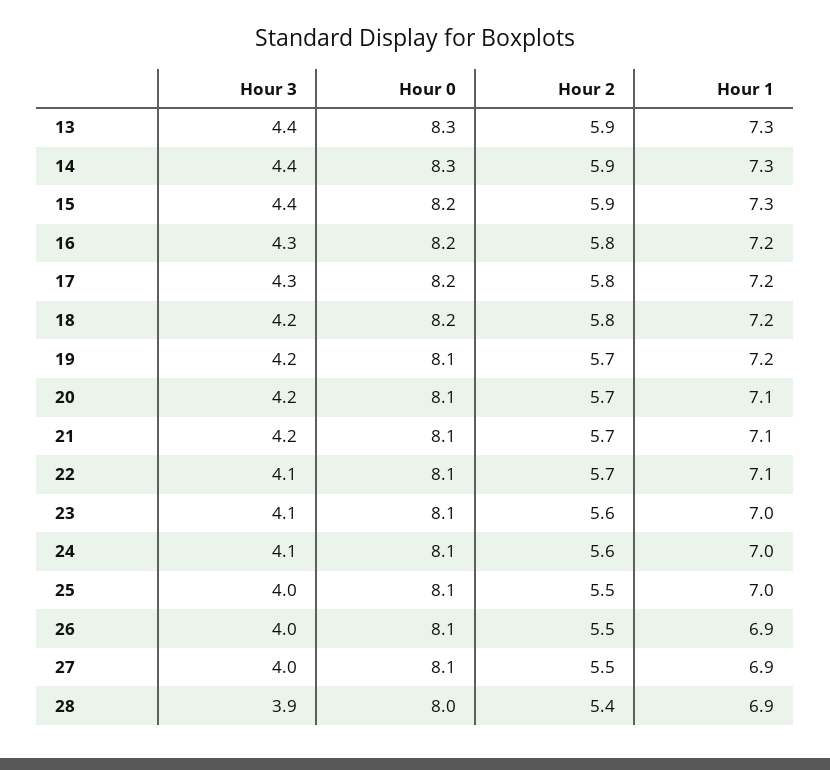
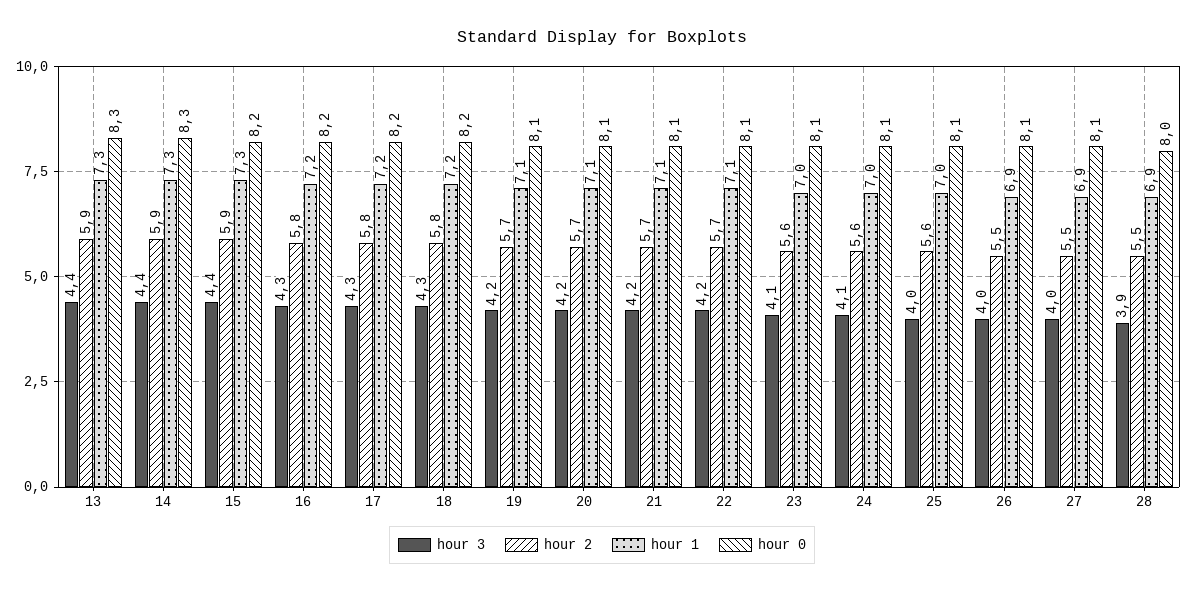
Hour 3, 18: 4.2 -> 4.3
Hour 1, 19: 7.2 -> 7.1
Hour 3, 22: 4.1 -> 4.2
Hour 2, 25: 5.5 -> 5.6
Hour 2, 28: 5.4 -> 5.5

